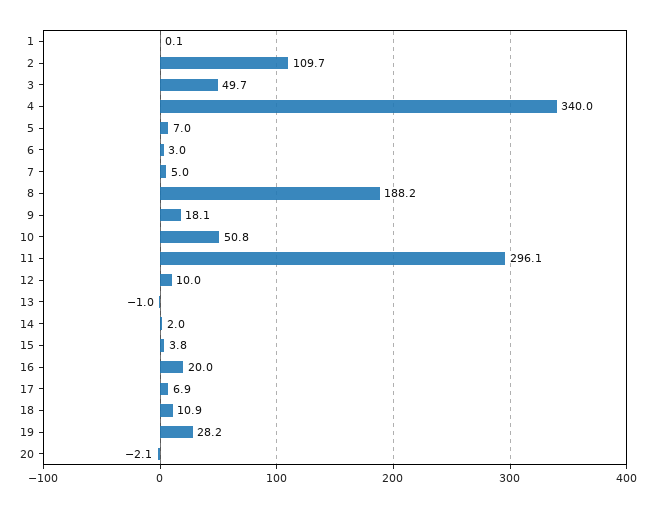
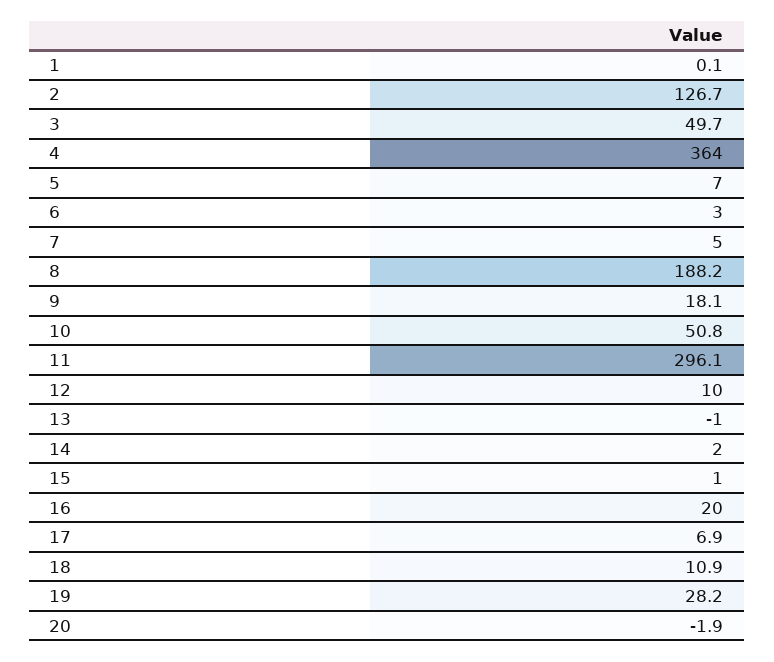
2: 109.7 -> 126.7
4: 340 -> 364
15: 3.8 -> 1
20: -2.1 -> -1.9

